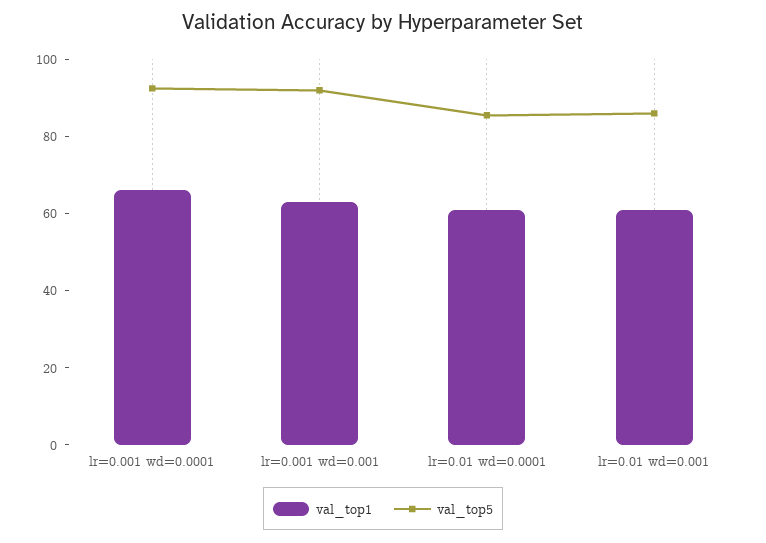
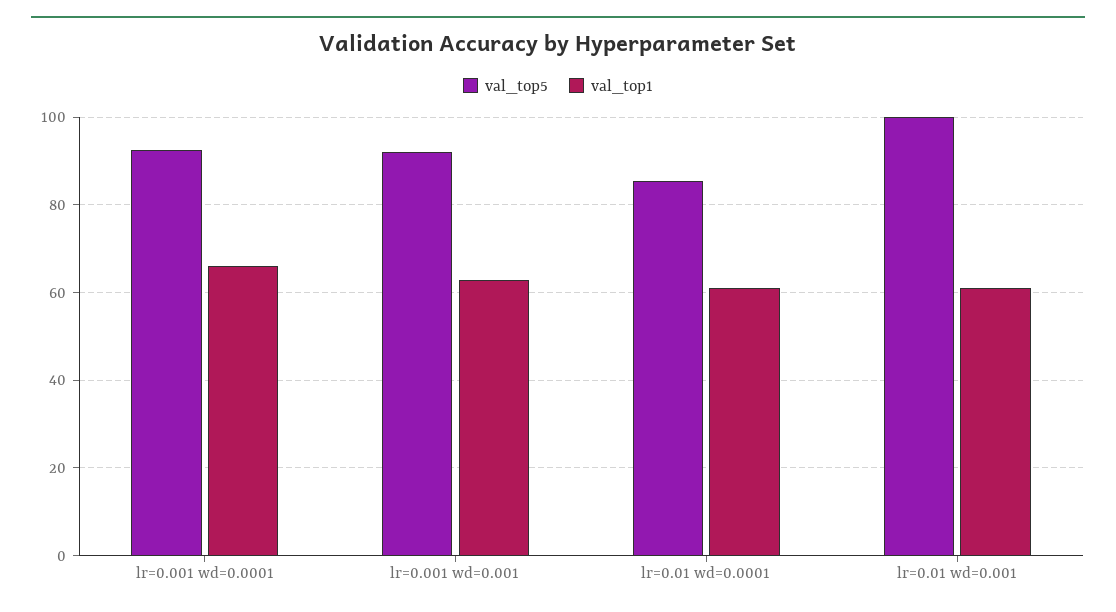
val_top5, lr=0.01 wd=0.001: 85 -> 100

